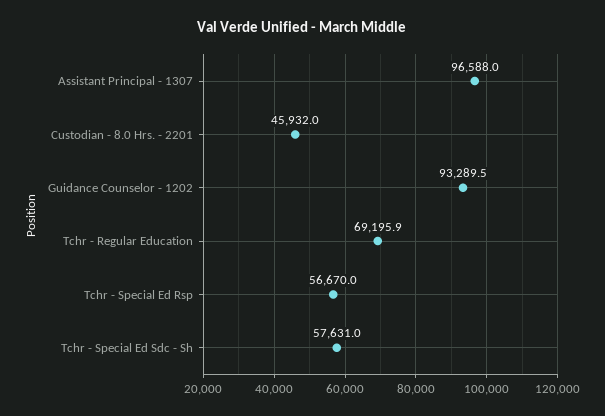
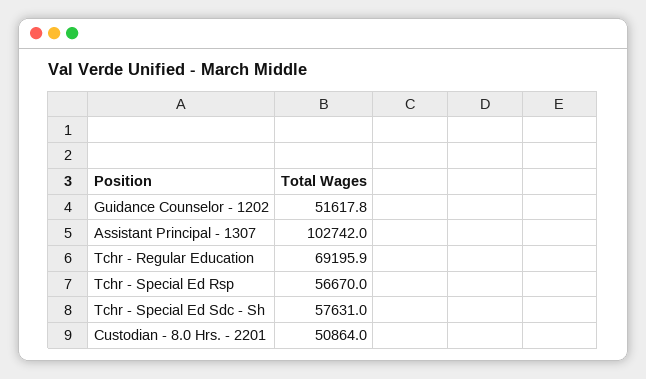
Assistant Principal - 1307: 96588 -> 102742
Custodian - 8.0 Hrs. - 2201: 45932 -> 50864
Guidance Counselor - 1202: 93289.5 -> 51617.8

